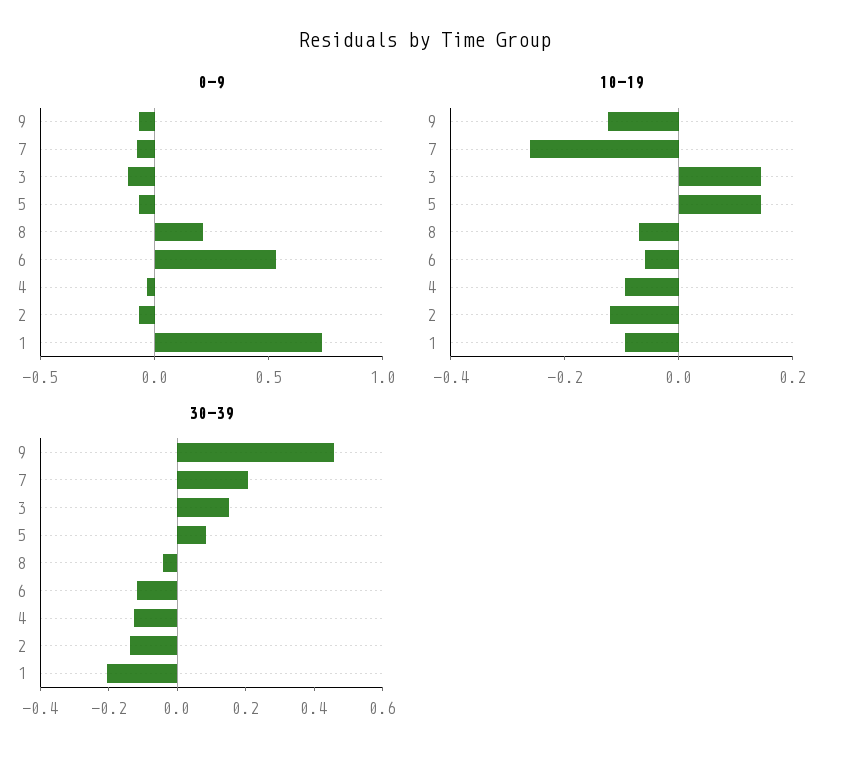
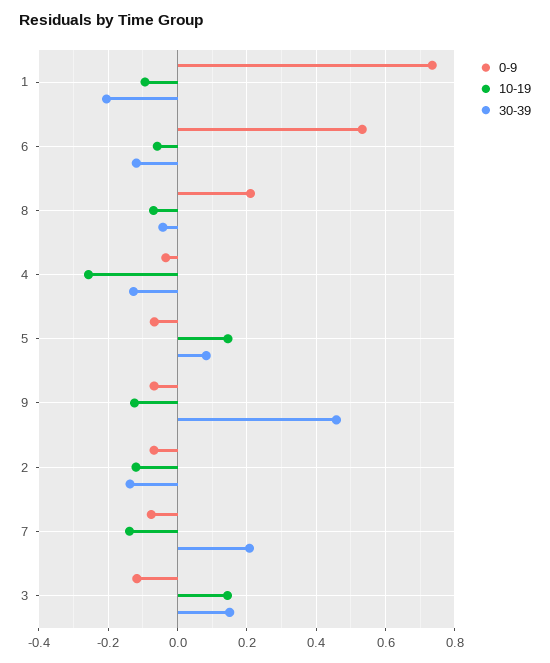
10-19, 7: -0.25 -> -0.14
10-19, 4: -0.1 -> -0.26

